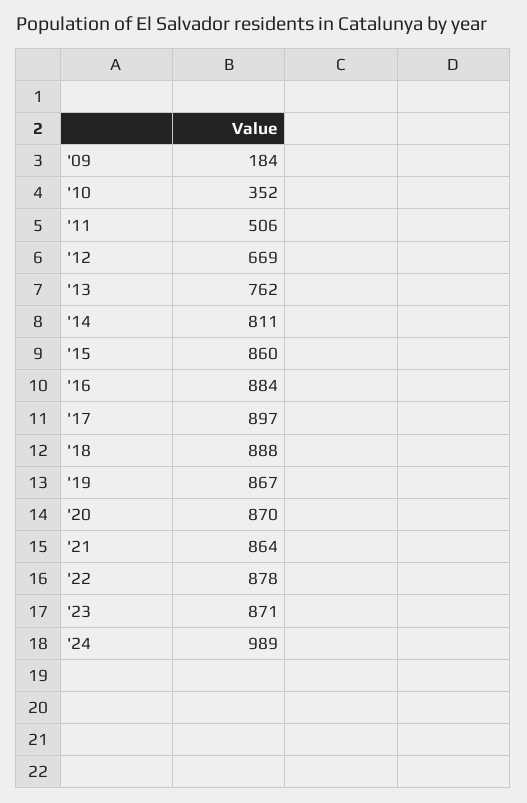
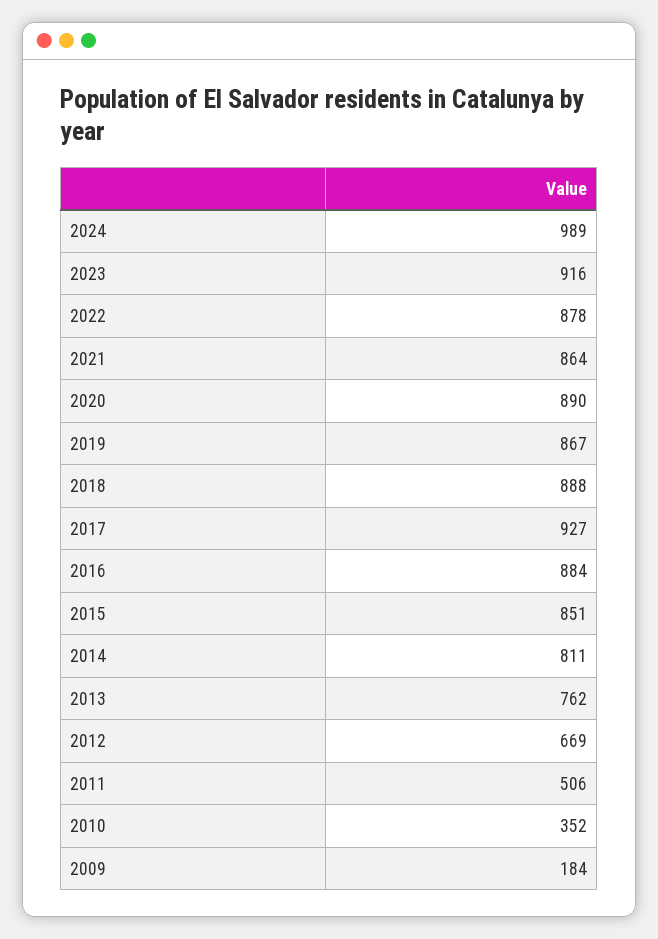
'15: 860 -> 851
'17: 897 -> 927
'20: 870 -> 890
'23: 871 -> 916

